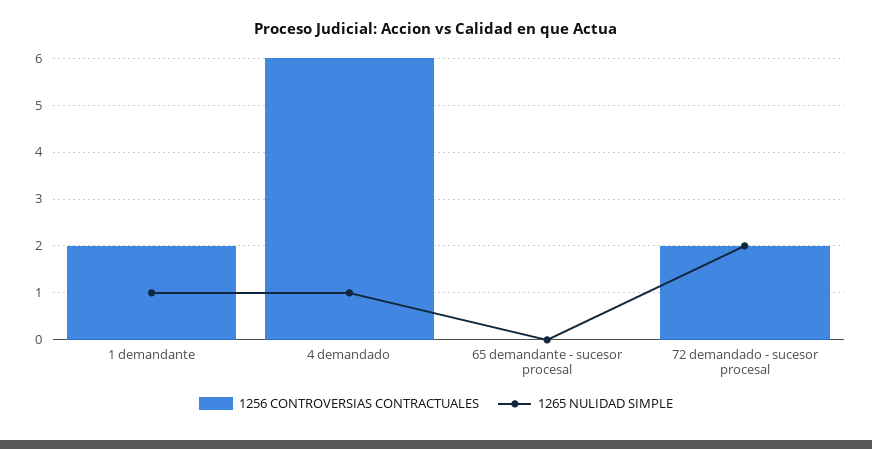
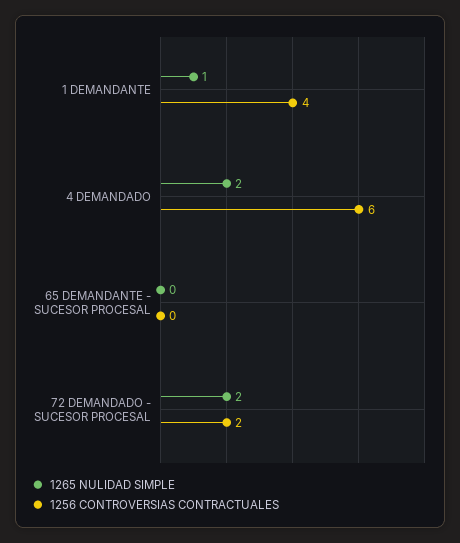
1256 CONTROVERSIAS CONTRACTUALES, 1 demandante: 2 -> 4
1265 NULIDAD SIMPLE, 4 demandado: 1 -> 2

